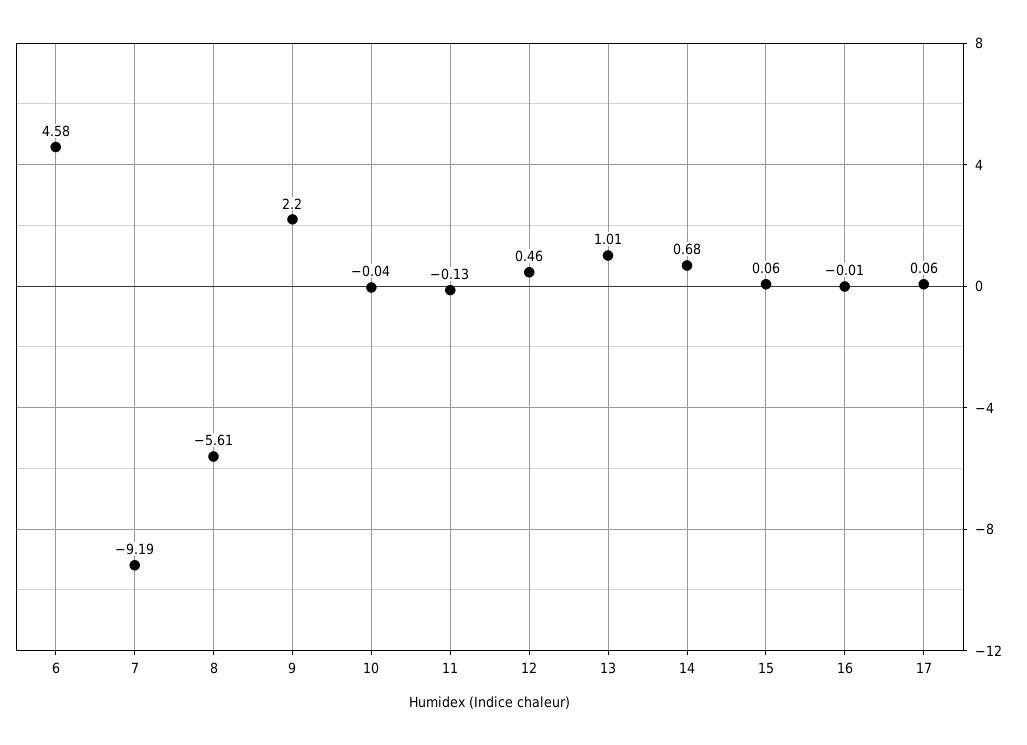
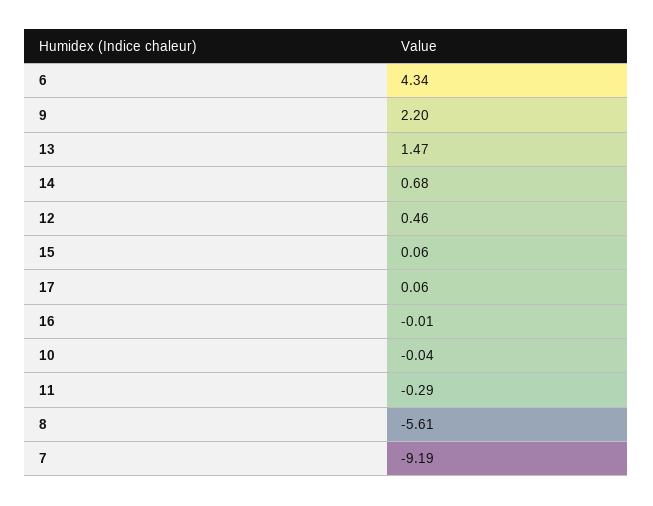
6: 4.58 -> 4.34
11: -0.13 -> -0.29
13: 1.01 -> 1.47

